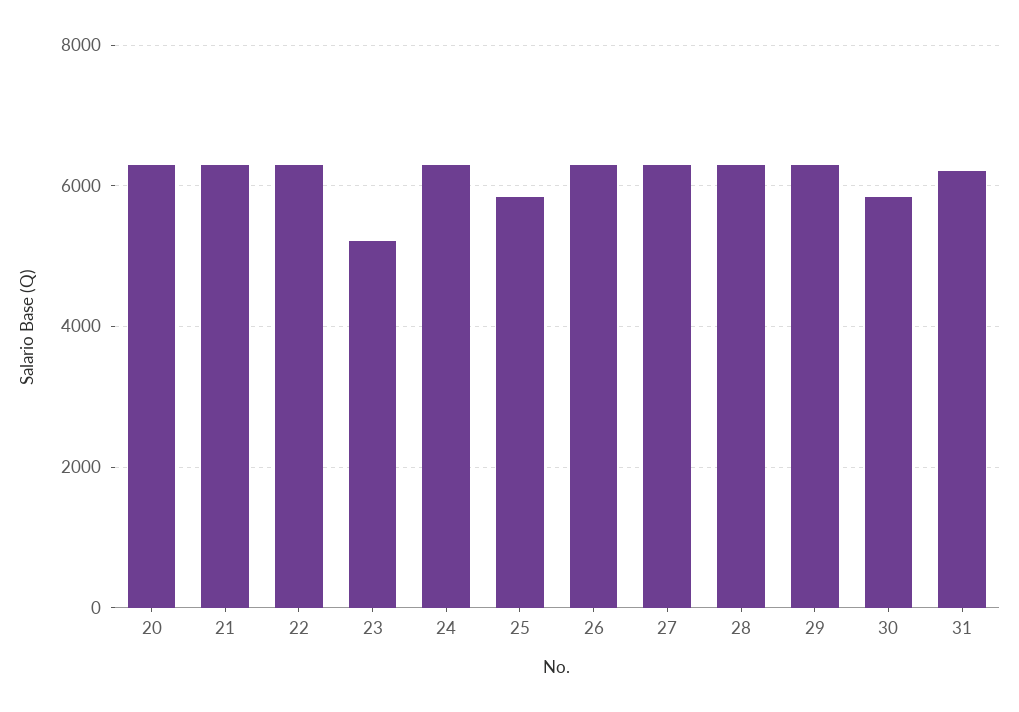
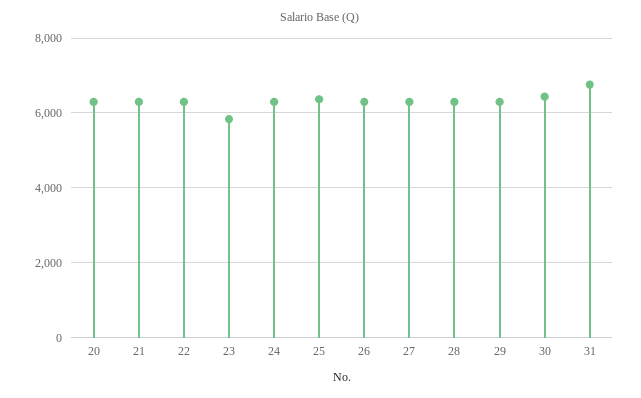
23: 5200 -> 5800
25: 5800 -> 6400
30: 5800 -> 6400
31: 6200 -> 6800

